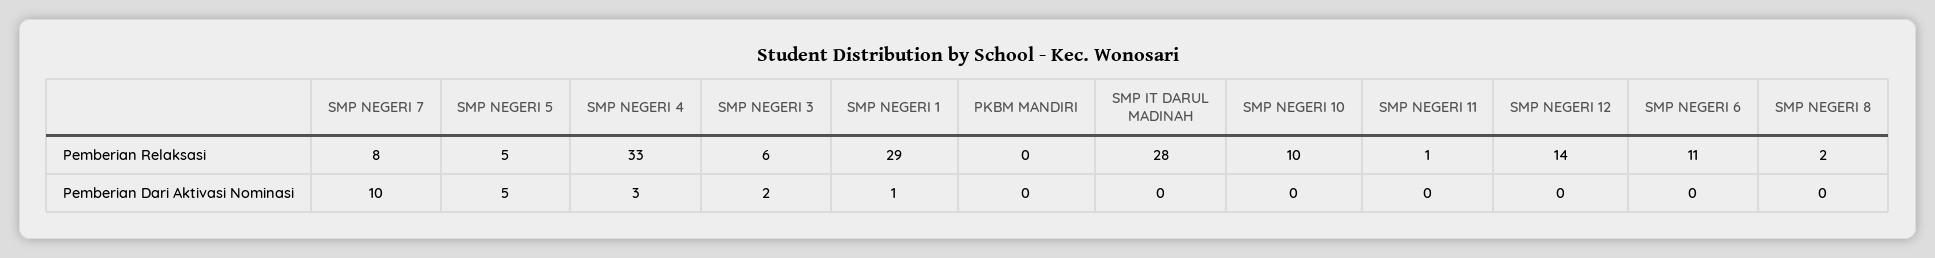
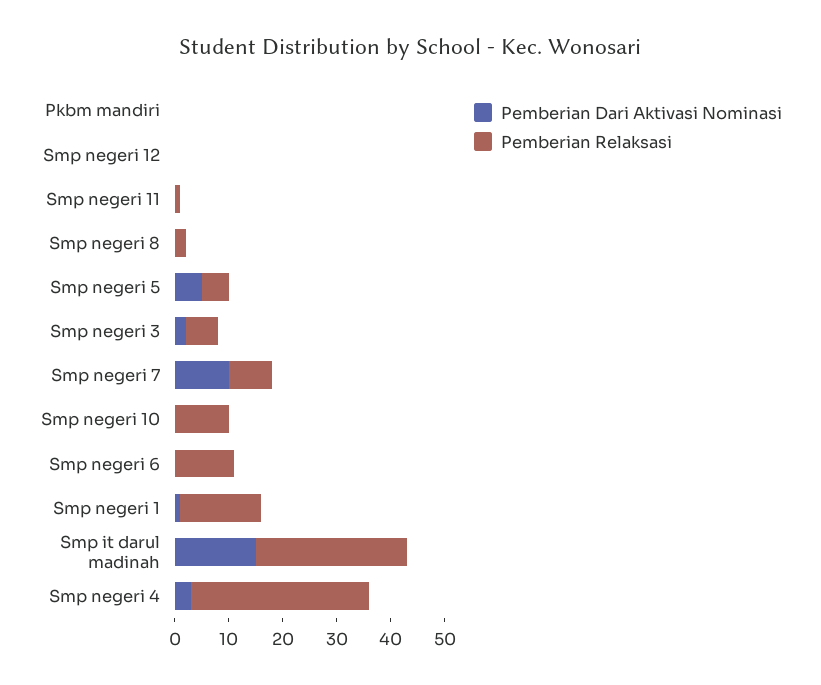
Pemberian Relaksasi, SMP NEGERI 1: 29 -> 15
Pemberian Relaksasi, SMP NEGERI 12: 14 -> 0
Pemberian Dari Aktivasi Nominasi, SMP IT DARUL MADINAH: 0 -> 15

